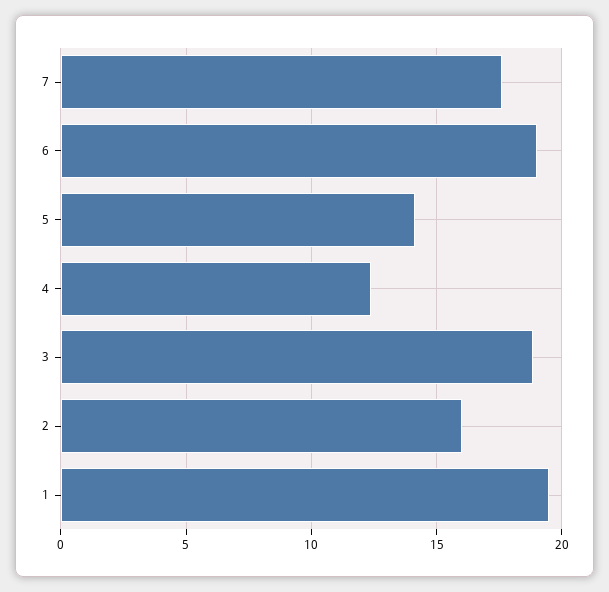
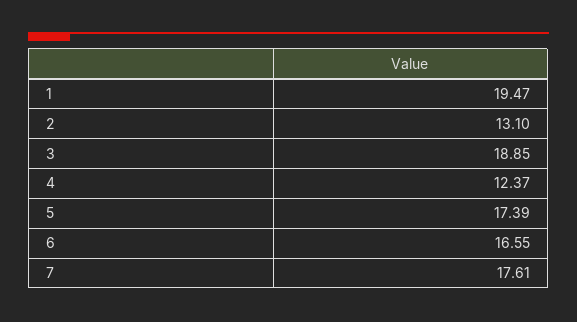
6: 19 -> 16.55
5: 14 -> 17.39
2: 16 -> 13.1

